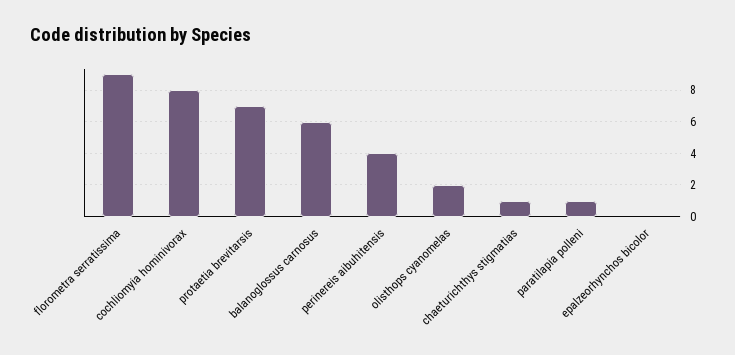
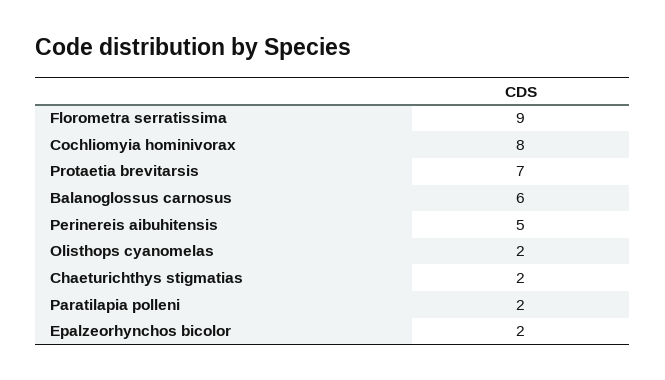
perinereis aibuhitensis: 4 -> 5
chaeturichthys stigmatias: 1 -> 2
paratilapia polleni: 1 -> 2
epalzeorhynchos bicolor: 0 -> 2

